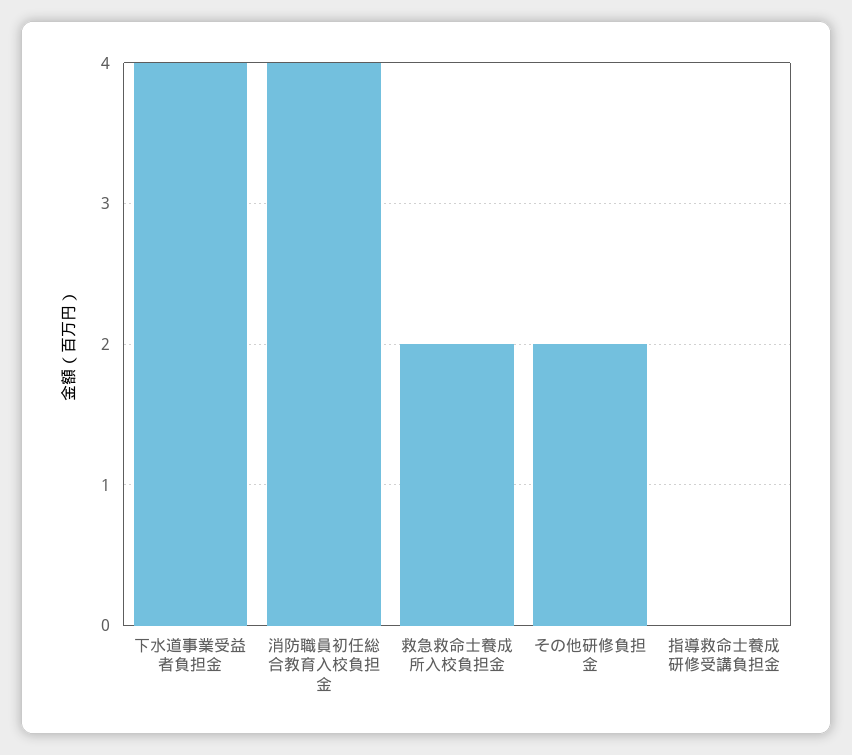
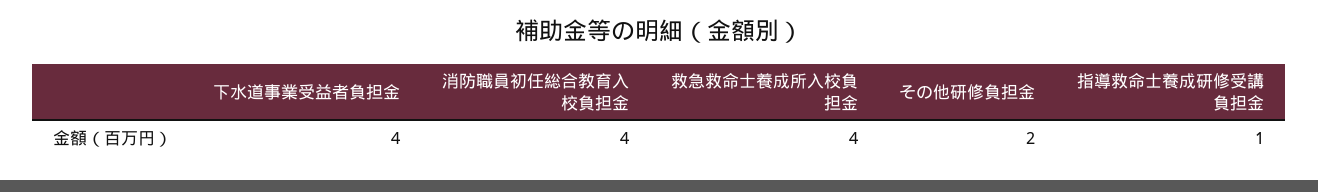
救急救命士養成所入校負担金: 2 -> 4
指導救命士養成研修受講負担金: 0 -> 1

